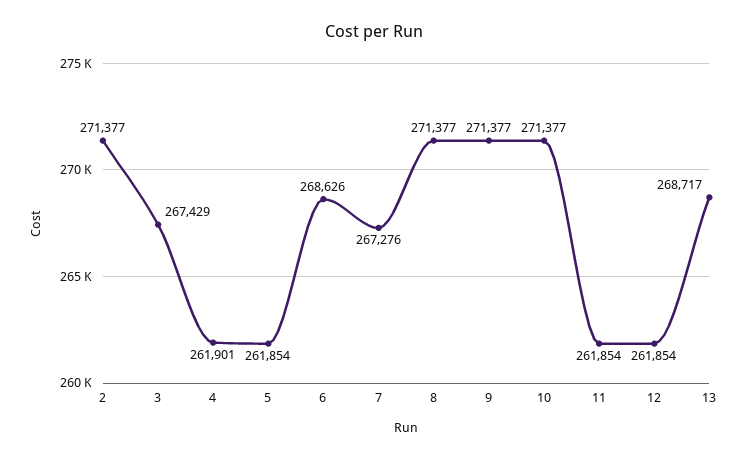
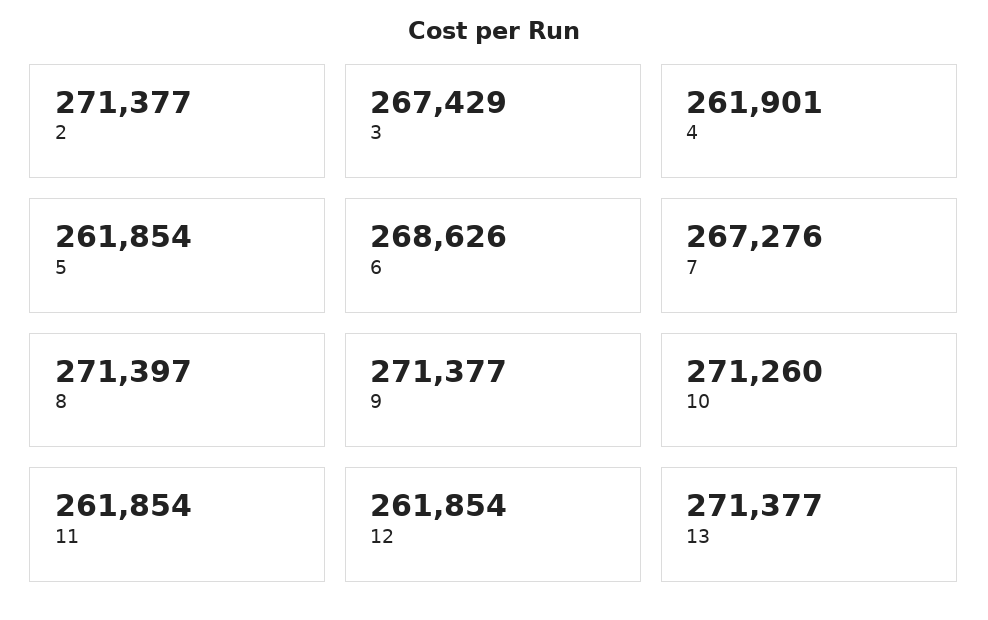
8: 271377 -> 271397
10: 271377 -> 271260
13: 268717 -> 271377

